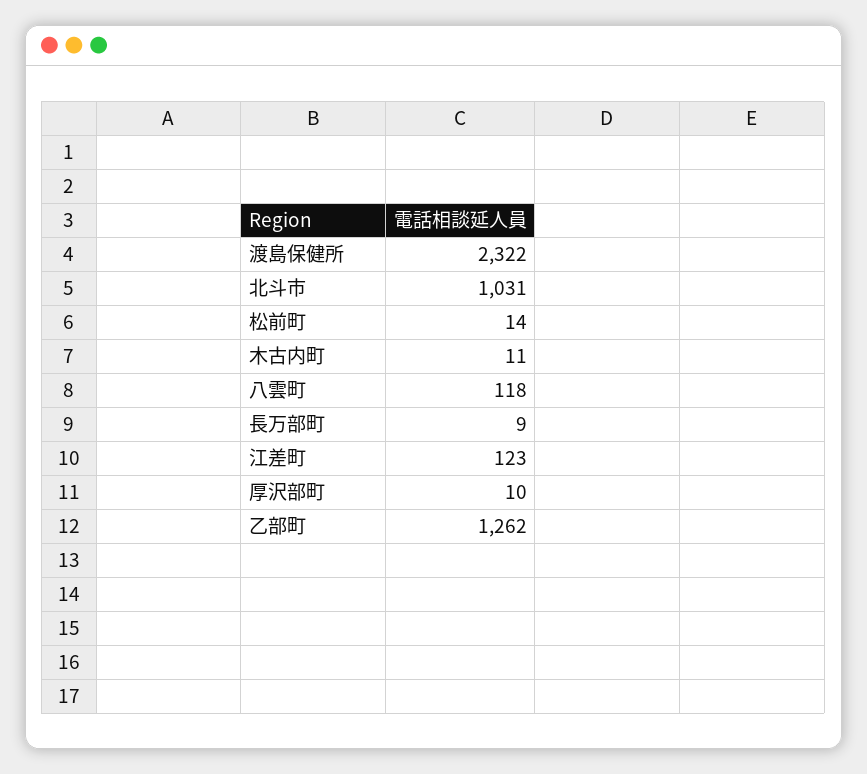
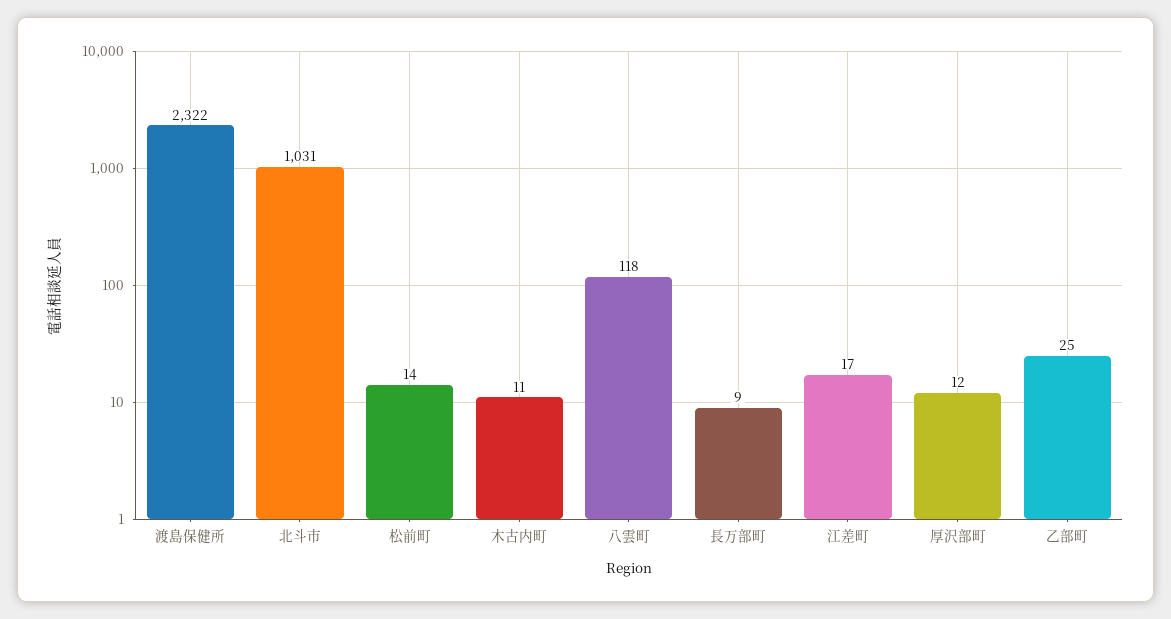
江差町: 123 -> 17
厚沢部町: 10 -> 12
乙部町: 1262 -> 25

